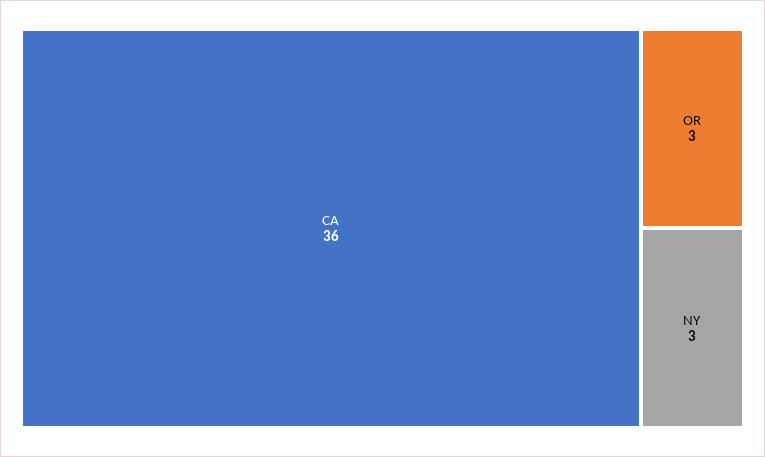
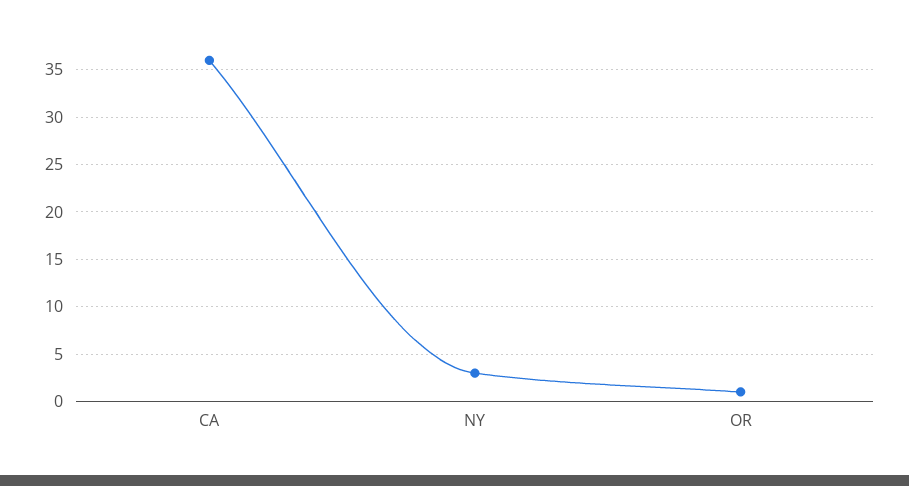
OR: 3 -> 1

